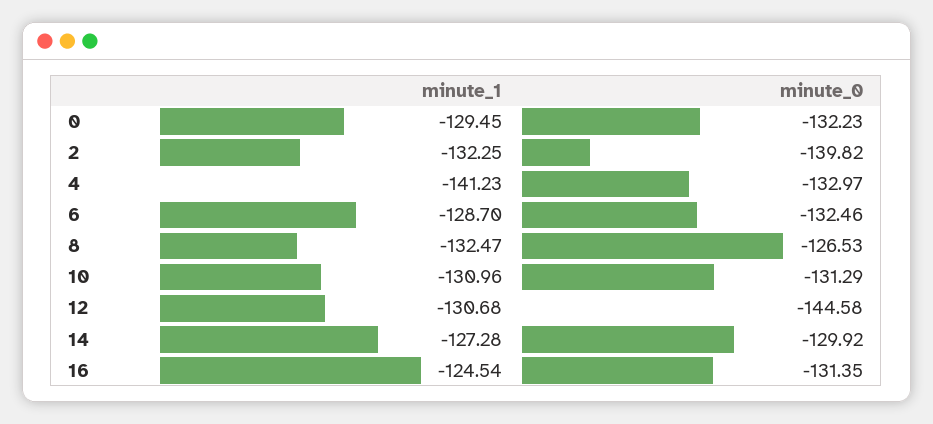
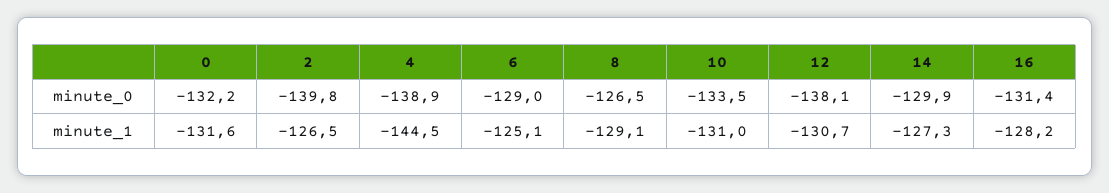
minute_1, 0: -129.45 -> -131.6
minute_1, 2: -132.25 -> -126.5
minute_1, 4: -141.23 -> -144.5
minute_0, 4: -132.97 -> -138.9
minute_1, 6: -128.7 -> -125.1
minute_0, 6: -132.46 -> -129
minute_1, 8: -132.47 -> -129.1
minute_0, 10: -131.29 -> -133.5
minute_0, 12: -144.58 -> -138.1
minute_1, 16: -124.54 -> -128.2

